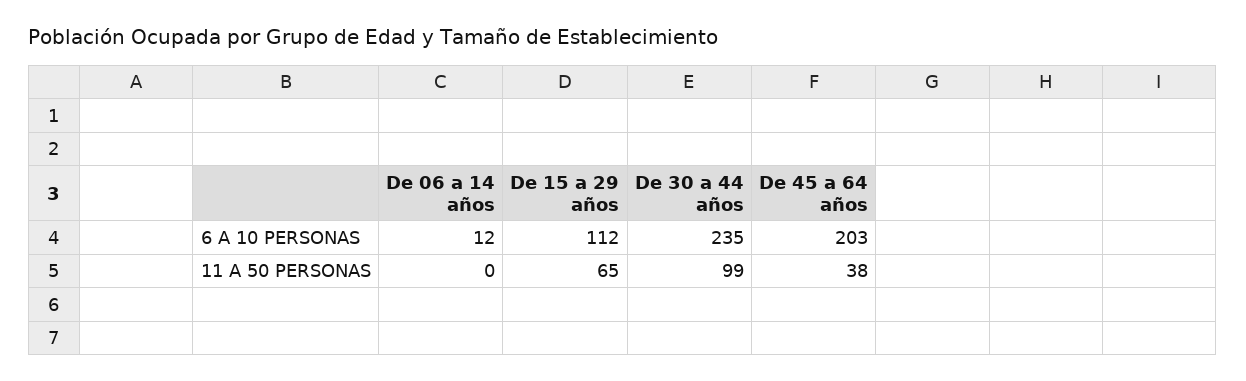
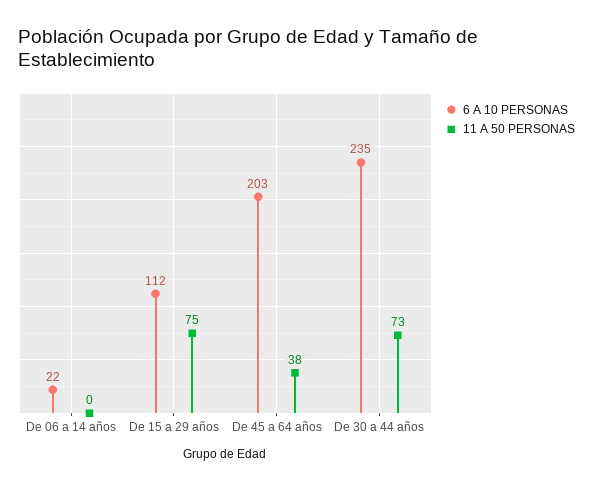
6 A 10 PERSONAS, De 06 a 14 años: 12 -> 22
11 A 50 PERSONAS, De 15 a 29 años: 65 -> 75
11 A 50 PERSONAS, De 30 a 44 años: 99 -> 73

